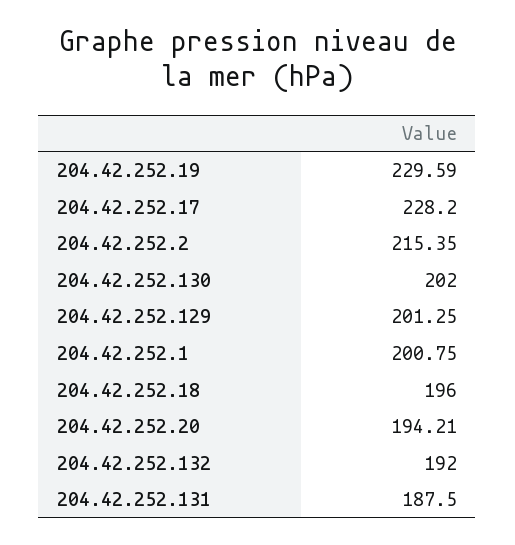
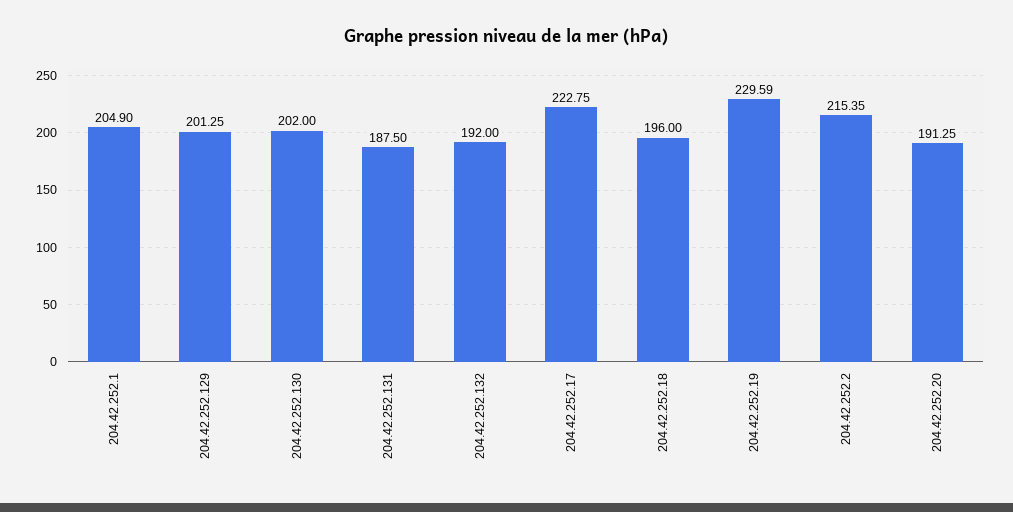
204.42.252.17: 228.2 -> 222.75
204.42.252.1: 200.75 -> 204.9
204.42.252.20: 194.21 -> 191.25

